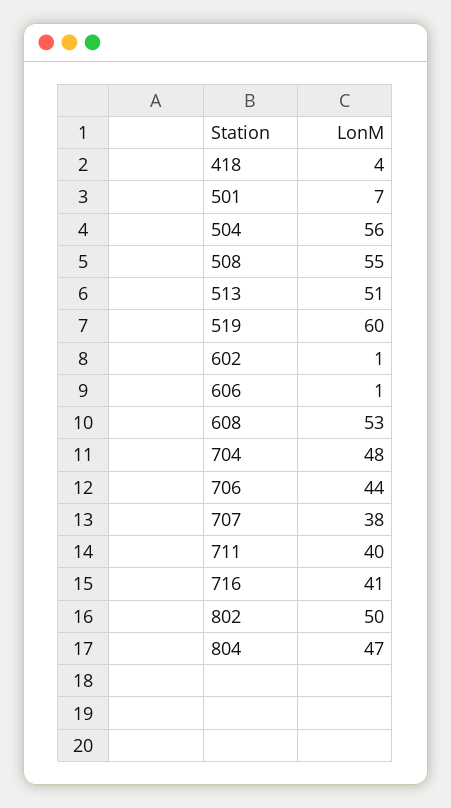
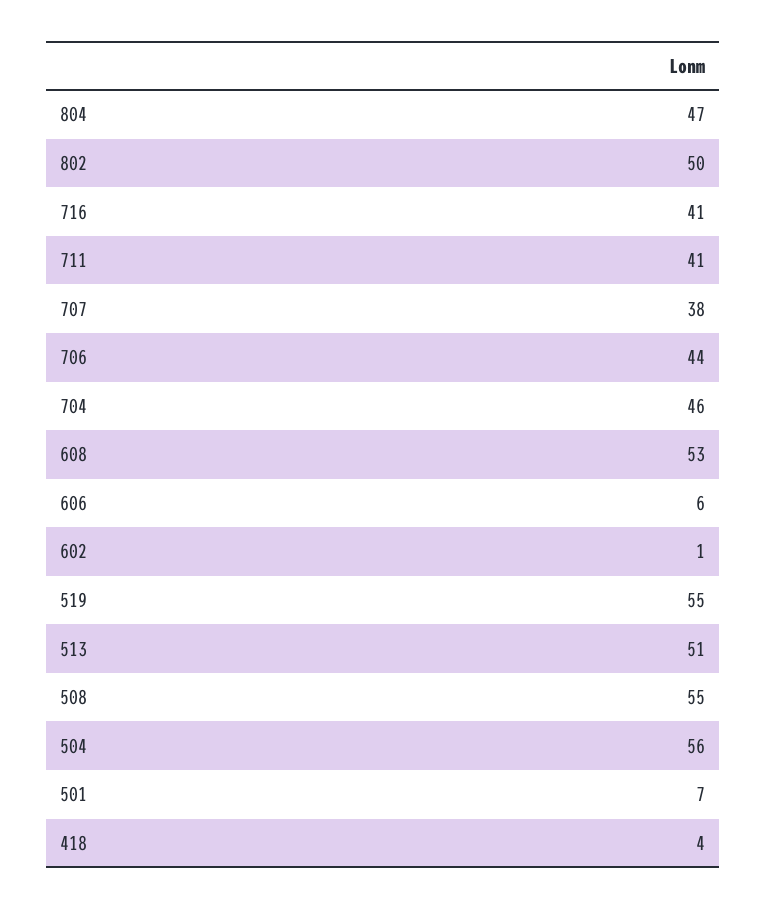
519: 60 -> 55
606: 1 -> 6
704: 48 -> 46
711: 40 -> 41

